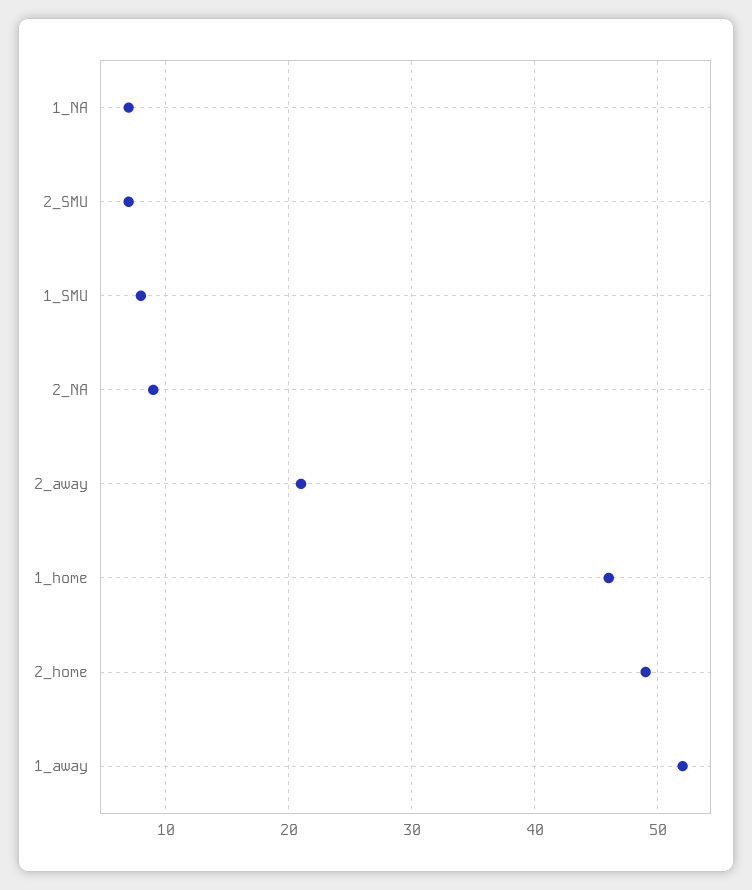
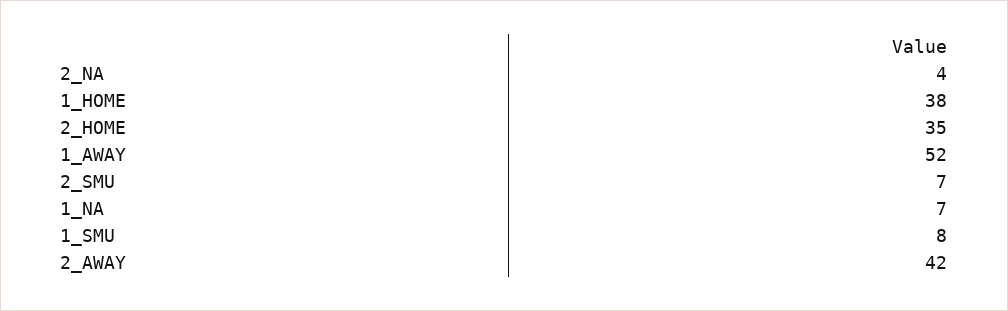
2_NA: 9 -> 4
2_away: 21 -> 42
1_home: 46 -> 38
2_home: 49 -> 35

